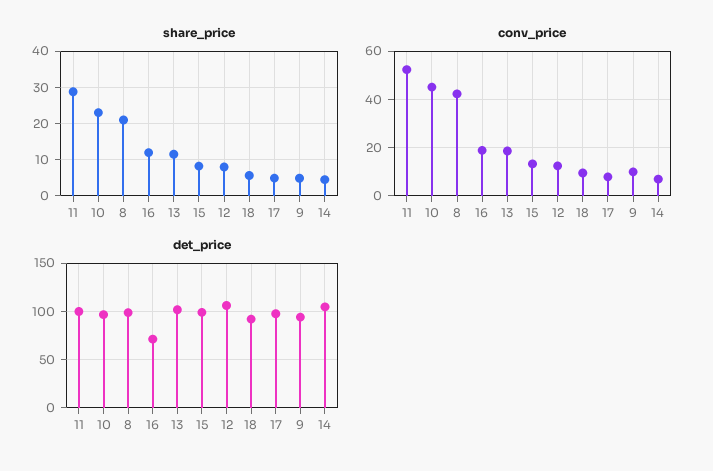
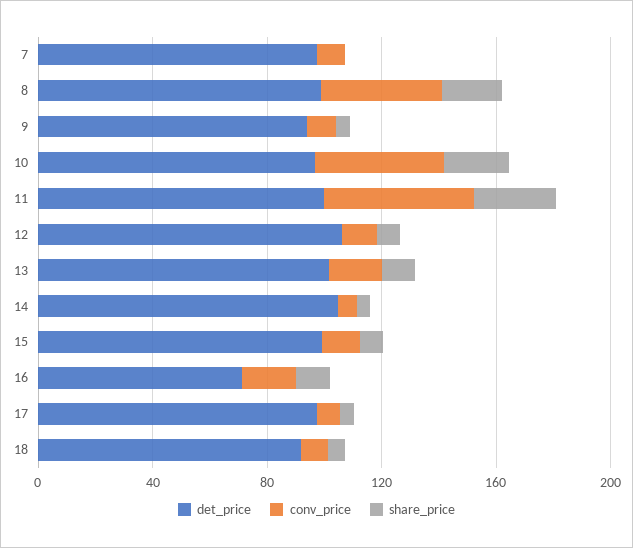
det_price, 7: none -> 100
conv_price, 7: none -> 10
share_price, 7: none -> 0

